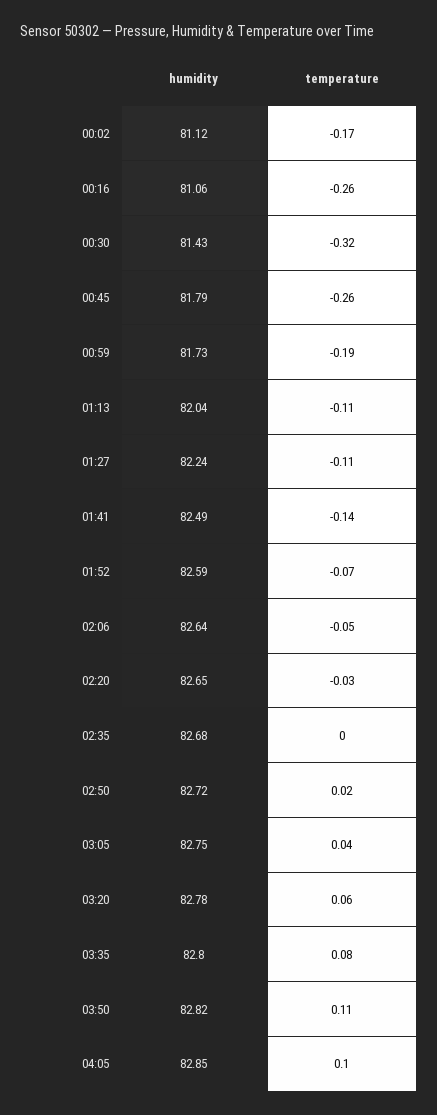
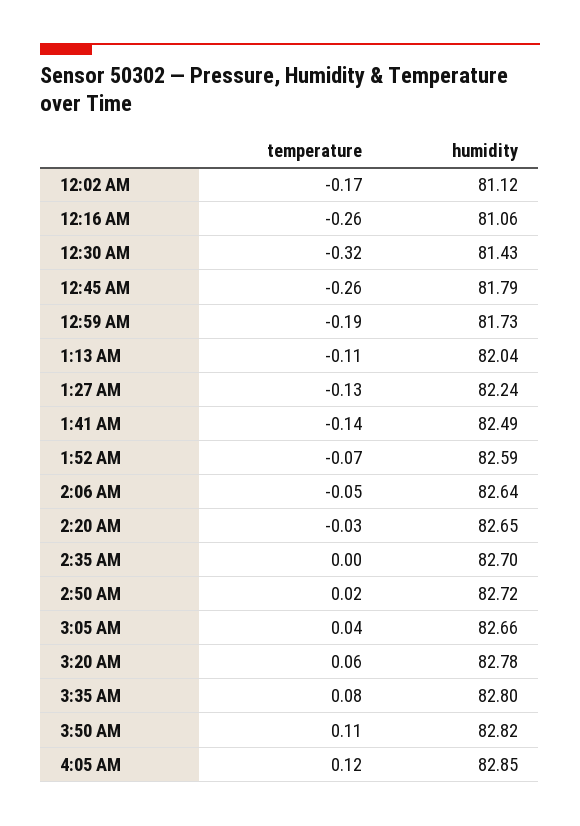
temperature, 01:27: -0.11 -> -0.13
humidity, 02:35: 82.68 -> 82.7
humidity, 03:05: 82.75 -> 82.66
temperature, 04:05: 0.1 -> 0.12

